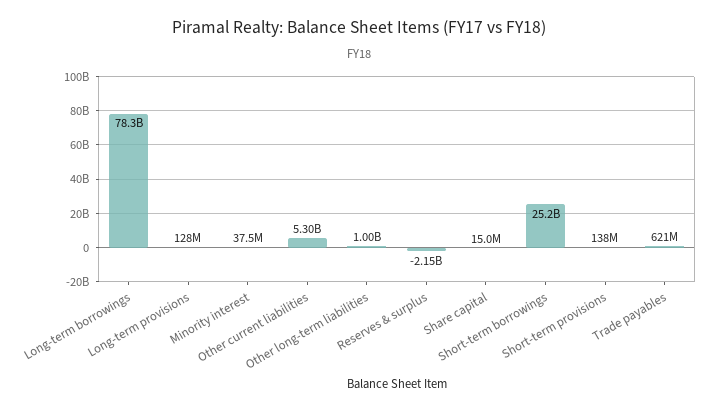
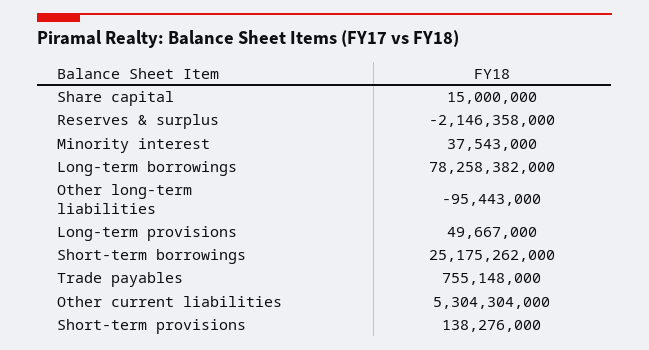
Long-term provisions: 128000000 -> 49667000
Other long-term liabilities: 1000000000 -> -95443000
Trade payables: 621000000 -> 755148000

